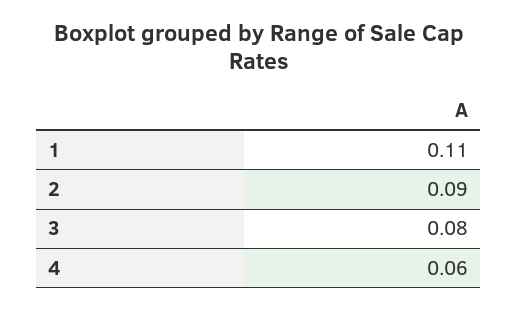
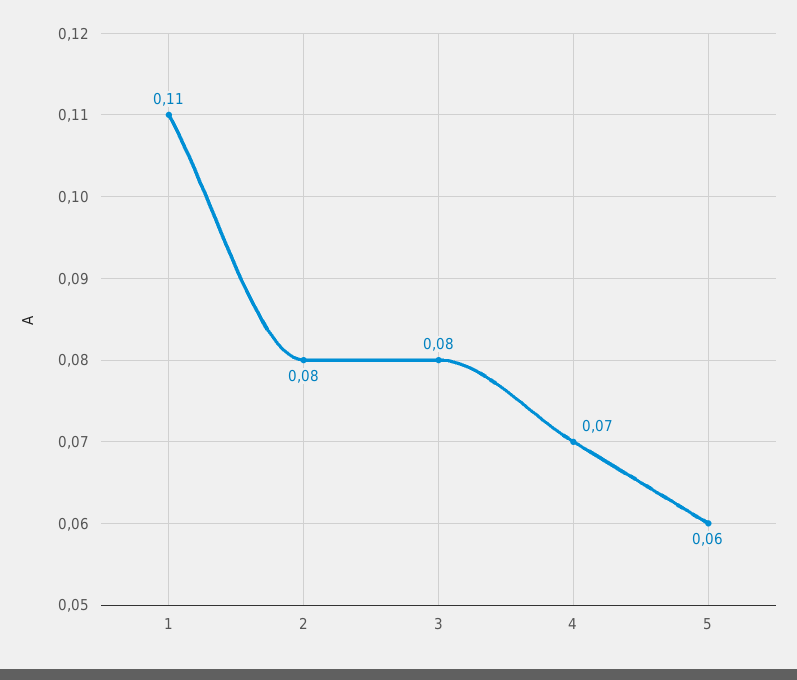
2: 0.09 -> 0.08
4: 0.06 -> 0.07
5: none -> 0.06

